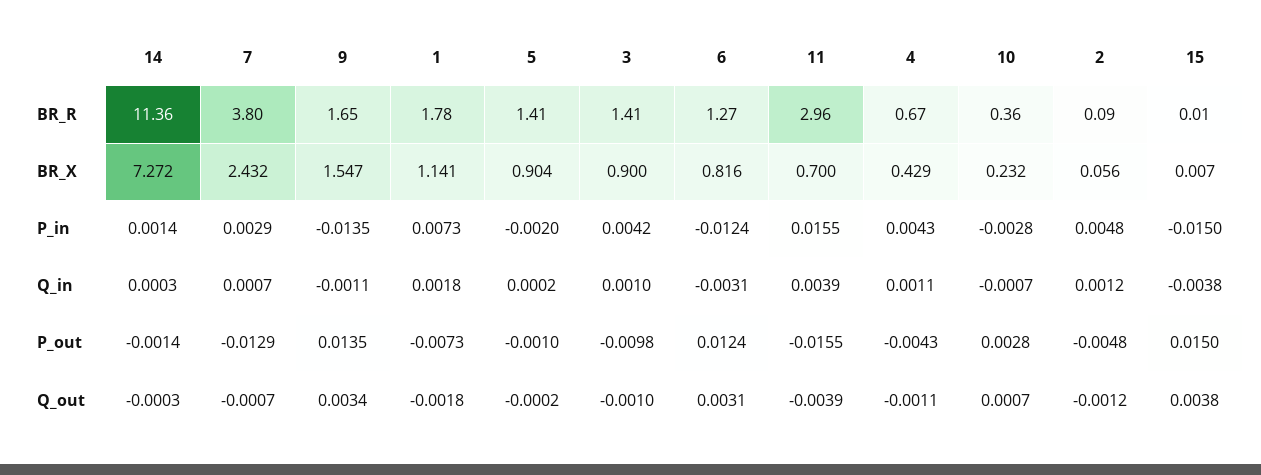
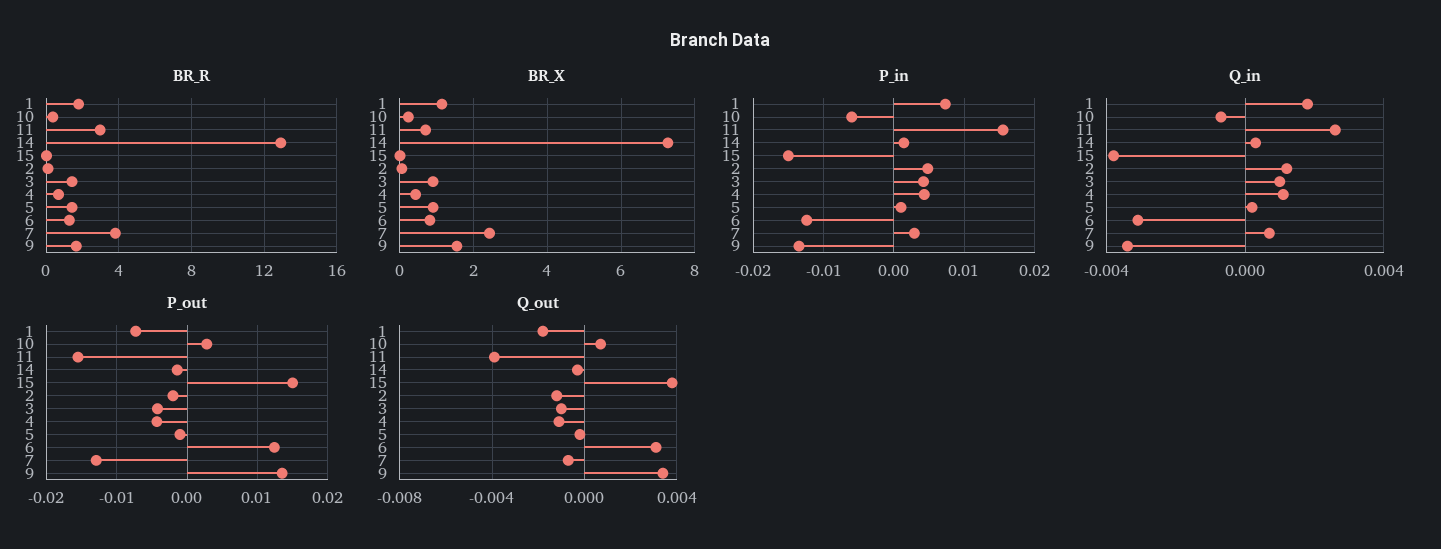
BR_R, 14: 11.36 -> 13
P_in, 5: -0.002 -> 0.001
P_in, 10: -0.0028 -> -0.006
Q_in, 9: -0.0011 -> -0.0035
Q_in, 11: 0.0039 -> 0.0025
P_out, 3: -0.0098 -> -0.004
P_out, 2: -0.0048 -> -0.002

